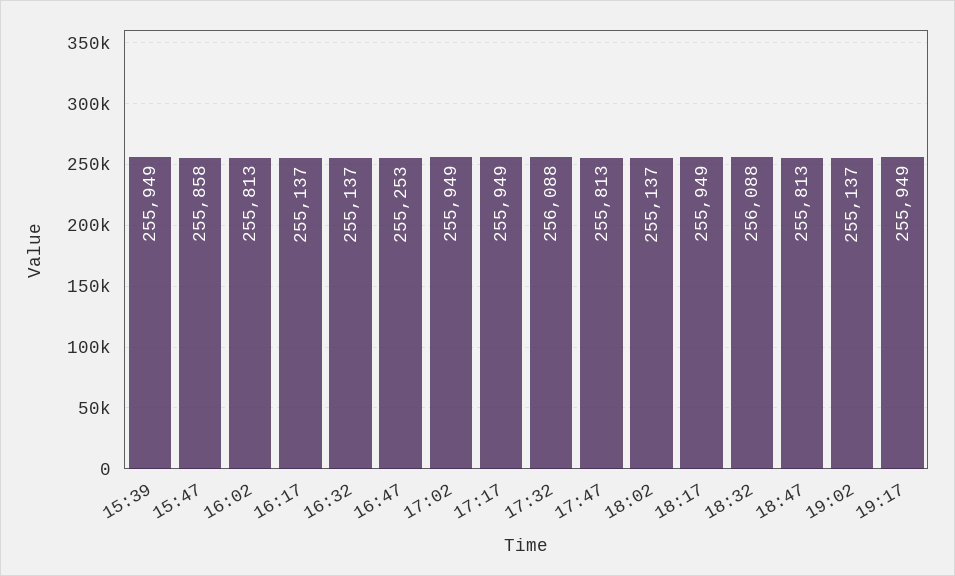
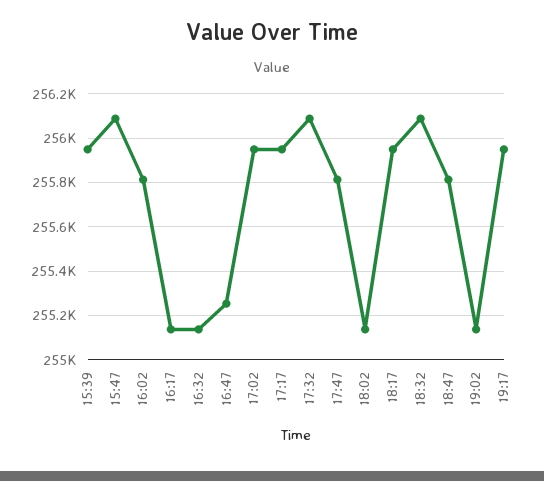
15:47: 255858 -> 256100

